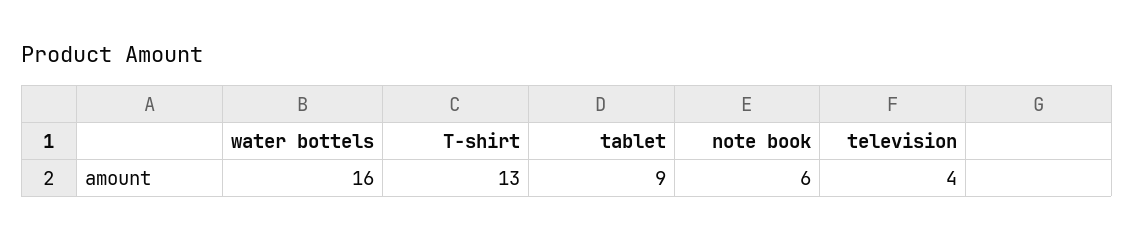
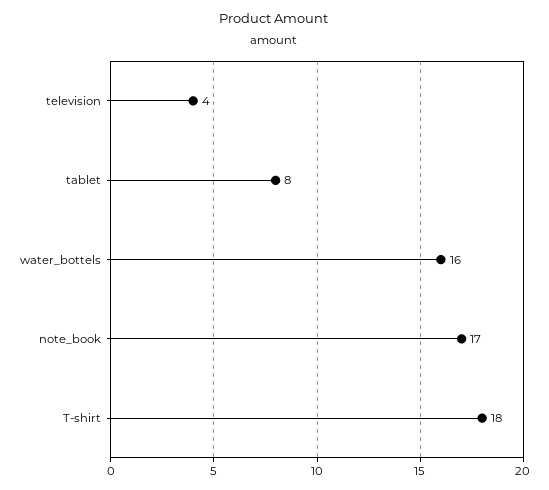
T-shirt: 13 -> 18
tablet: 9 -> 8
note book: 6 -> 17

